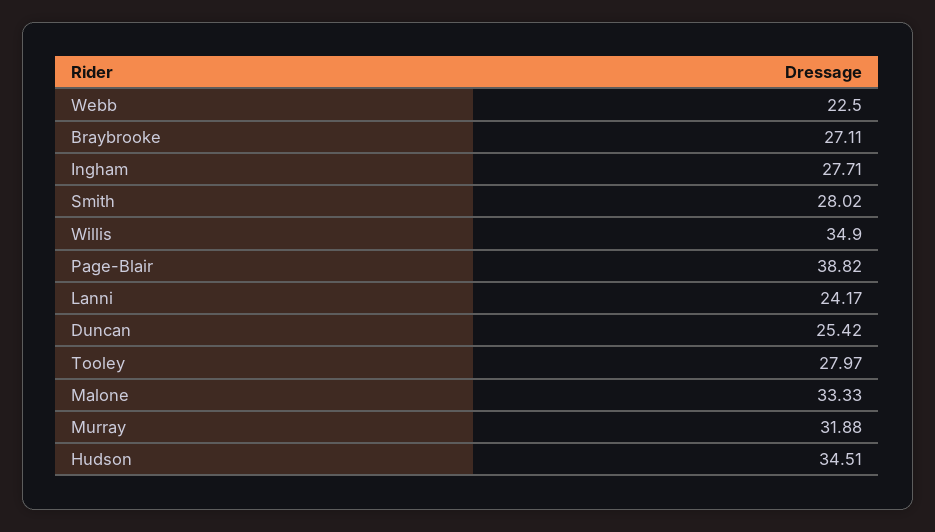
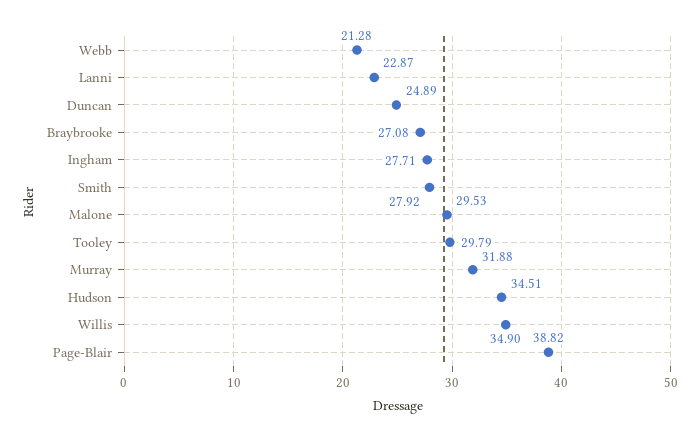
Webb: 22.5 -> 21.28
Braybrooke: 27.11 -> 27.08
Smith: 28.02 -> 27.92
Lanni: 24.17 -> 22.87
Duncan: 25.42 -> 24.89
Tooley: 27.97 -> 29.79
Malone: 33.33 -> 29.53

